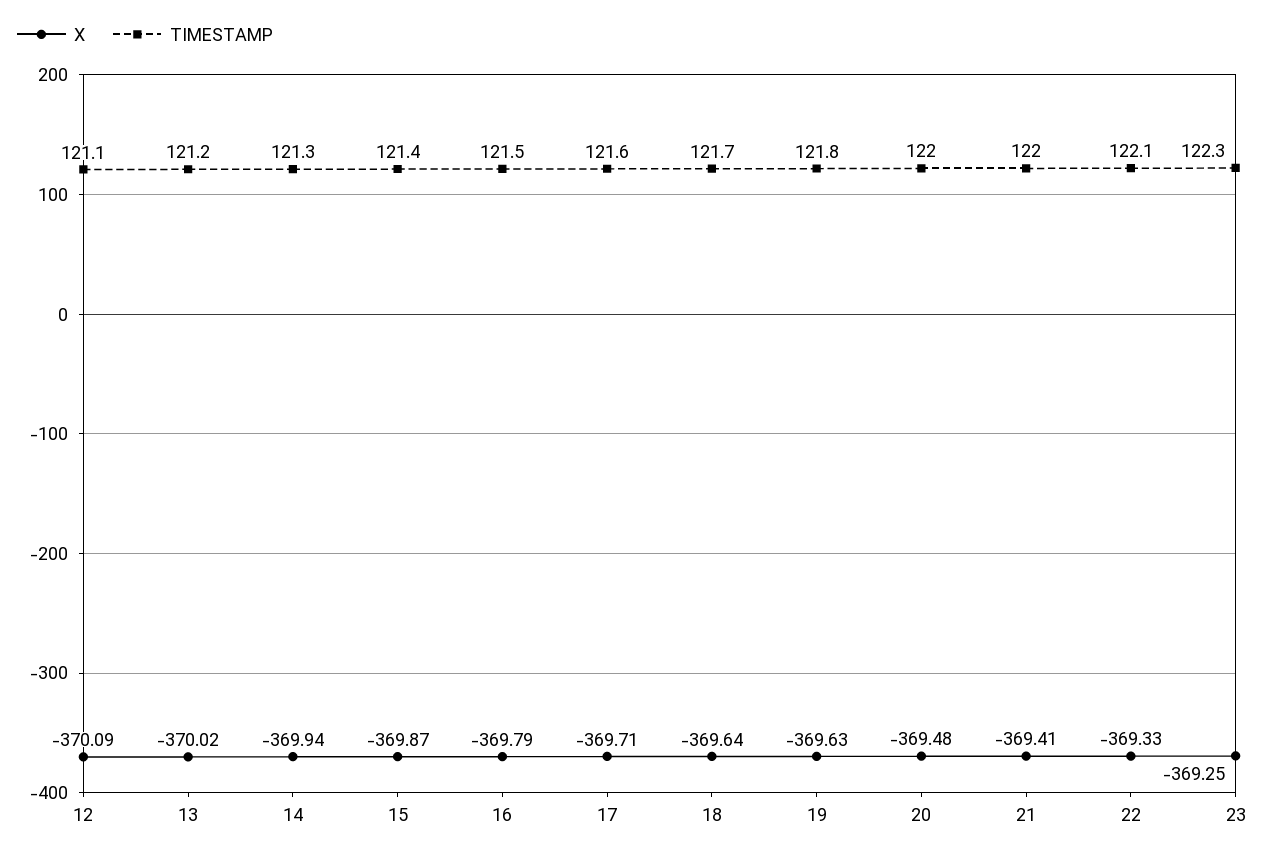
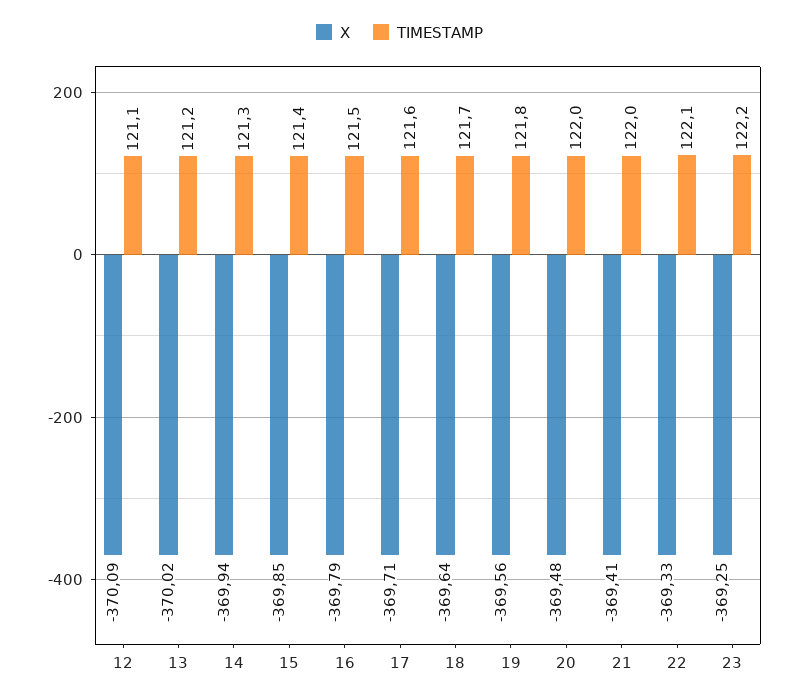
X, 15: -369.87 -> -369.85
X, 19: -369.63 -> -369.56
TIMESTAMP, 23: 122.3 -> 122.2

